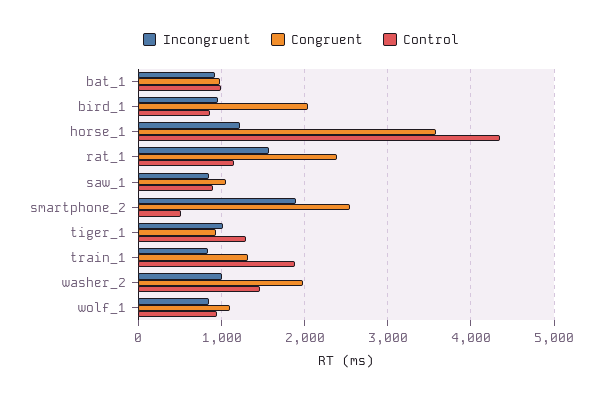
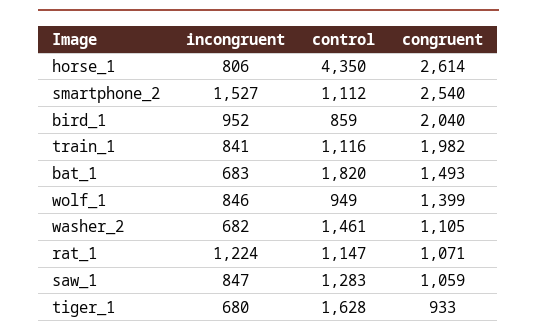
Incongruent, bat_1: 900 -> 683
Congruent, bat_1: 1000 -> 1493
Control, bat_1: 1000 -> 1820
Incongruent, horse_1: 1200 -> 806
Congruent, horse_1: 3600 -> 2614
Incongruent, rat_1: 1600 -> 1224
Congruent, rat_1: 2400 -> 1071
Control, saw_1: 900 -> 1283
Incongruent, smartphone_2: 1900 -> 1527
Control, smartphone_2: 500 -> 1112
Incongruent, tiger_1: 1000 -> 680
Control, tiger_1: 1300 -> 1628
Congruent, train_1: 1300 -> 1982
Control, train_1: 1900 -> 1116
Incongruent, washer_2: 1000 -> 682
Congruent, washer_2: 2000 -> 1105
Congruent, wolf_1: 1100 -> 1399

